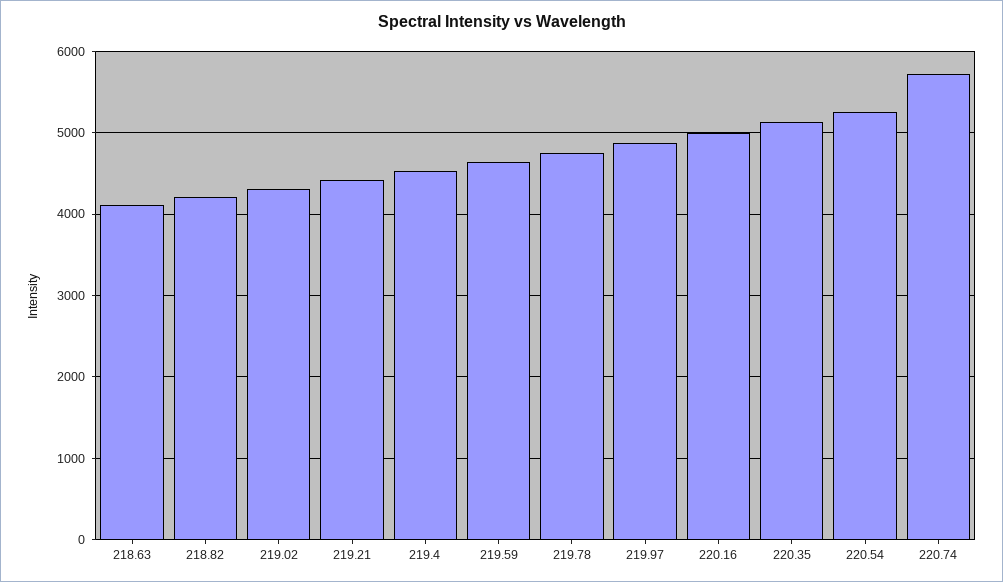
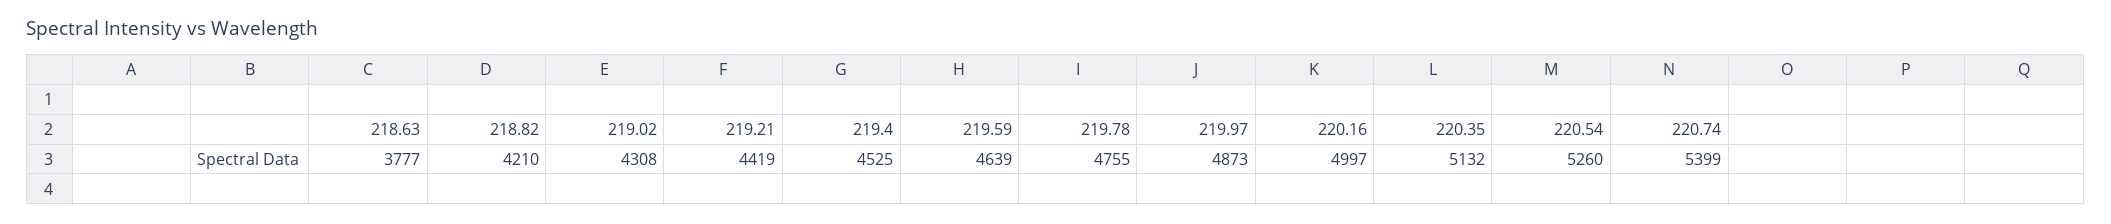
218.63: 4100 -> 3777
220.74: 5700 -> 5399

